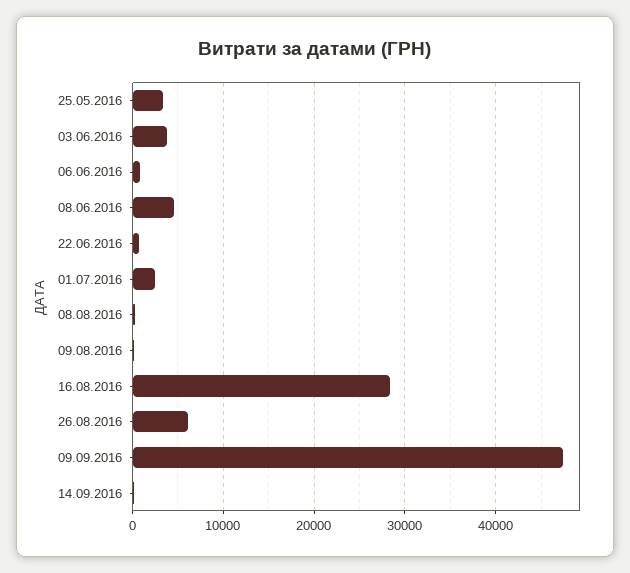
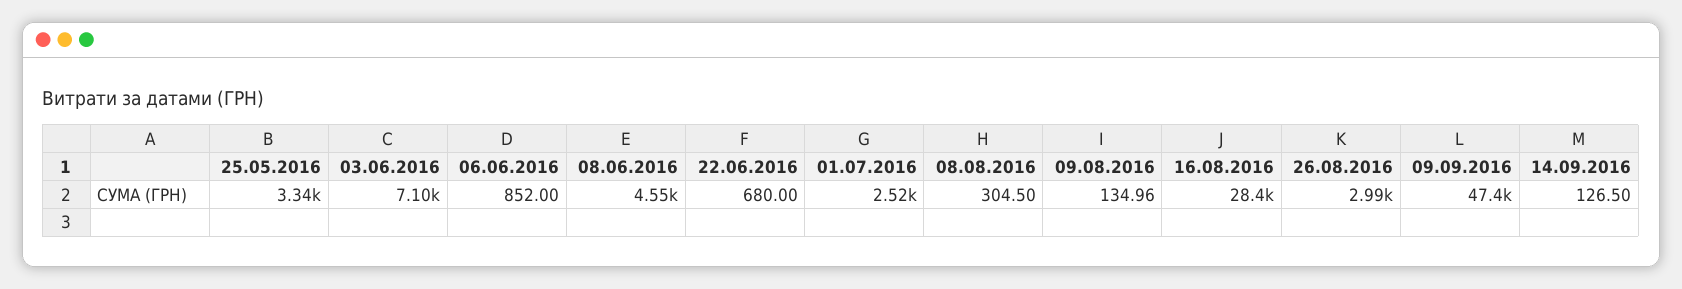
03.06.2016: 4000 -> 7100
26.08.2016: 6000 -> 2990

